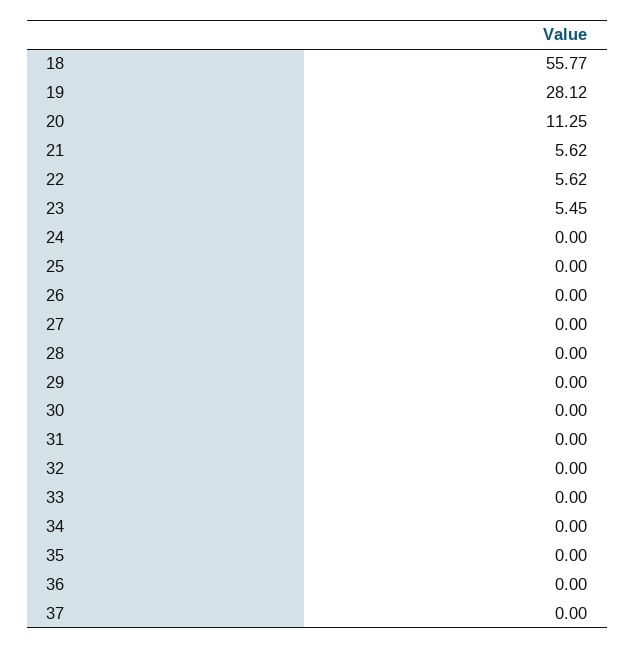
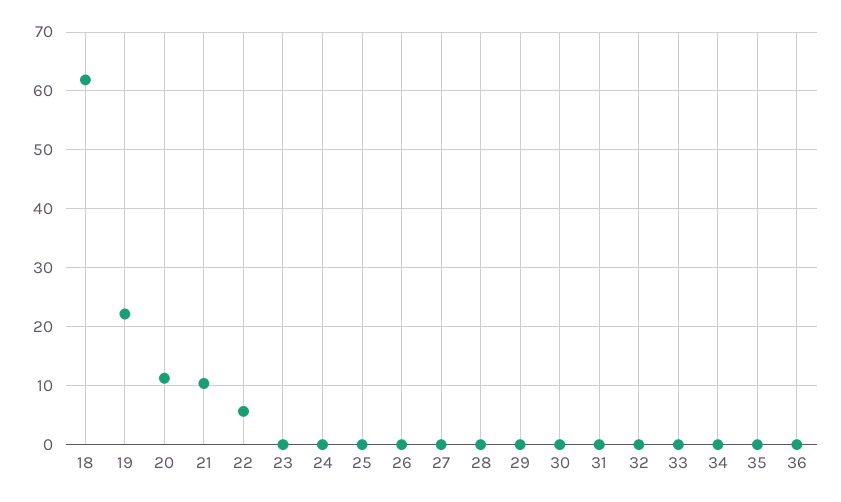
18: 55.77 -> 62
19: 28.12 -> 22
21: 5.62 -> 10
23: 5.45 -> 0
37: 0 -> none

